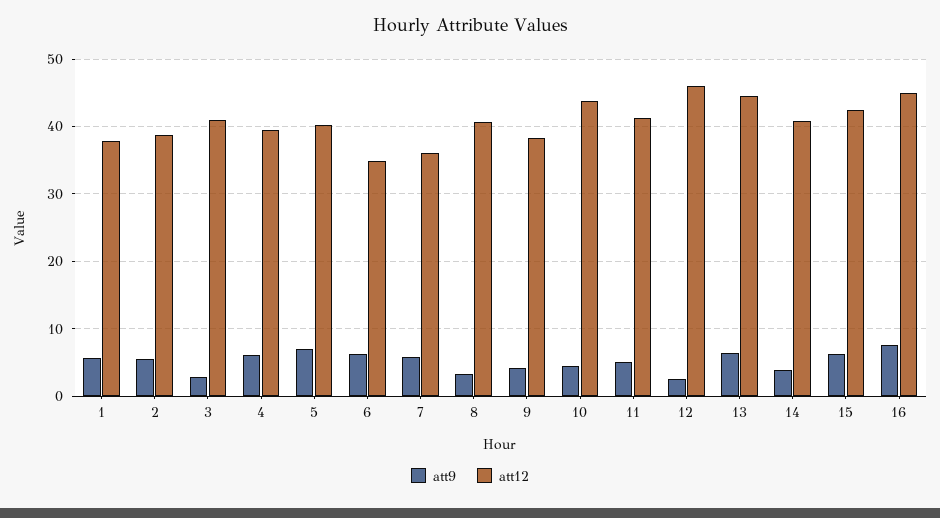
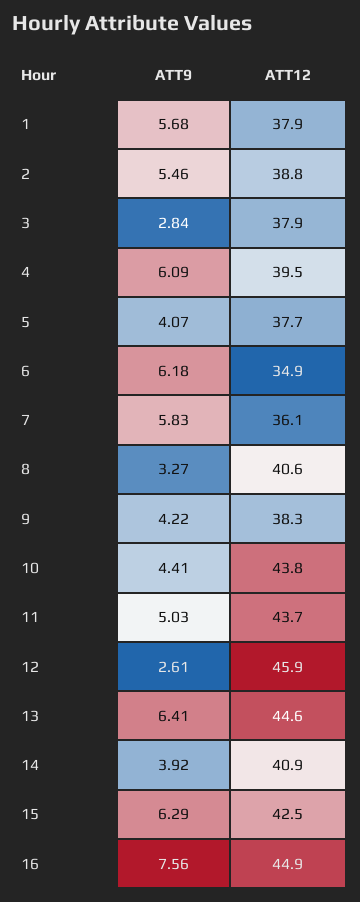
att12, 3: 41 -> 37.9
att9, 5: 7 -> 4.07
att12, 5: 40 -> 37.7
att12, 11: 41 -> 43.7

